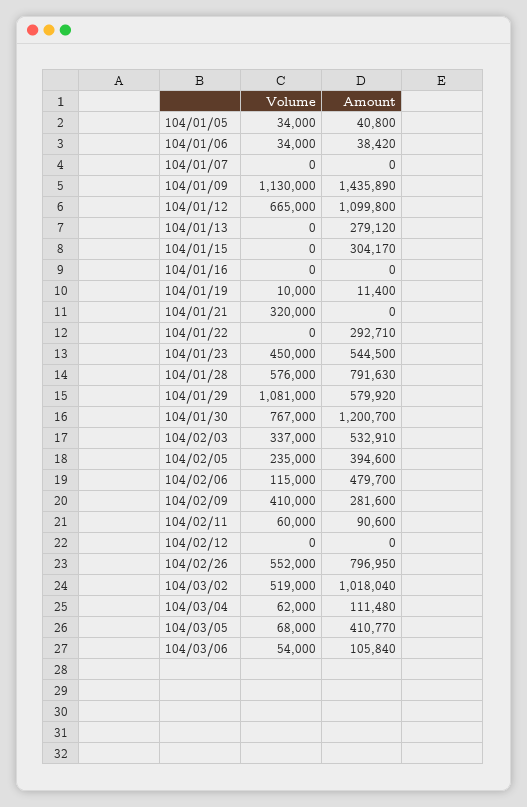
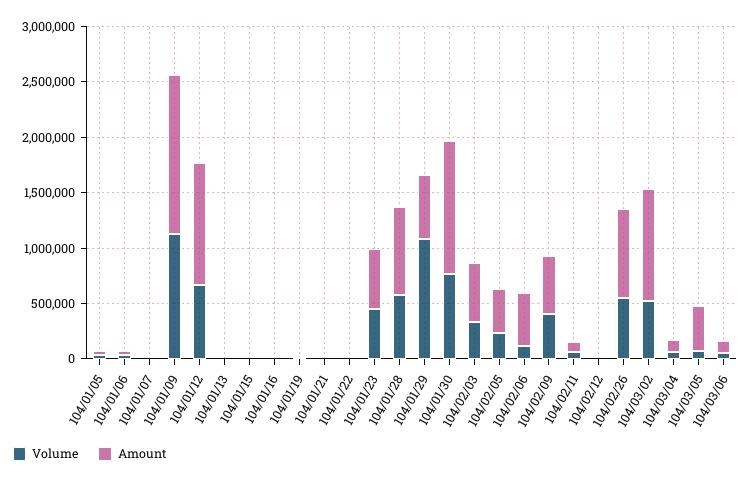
Amount, 104/01/13: 279120 -> 0
Amount, 104/01/15: 304170 -> 0
Volume, 104/01/21: 320000 -> 0
Amount, 104/01/22: 292710 -> 0
Amount, 104/02/09: 281600 -> 500000

